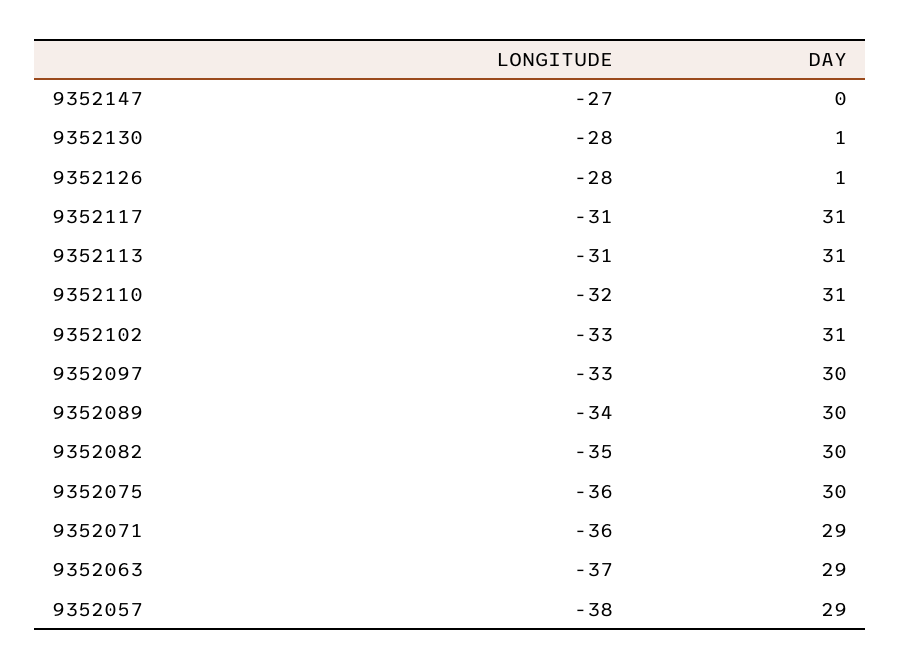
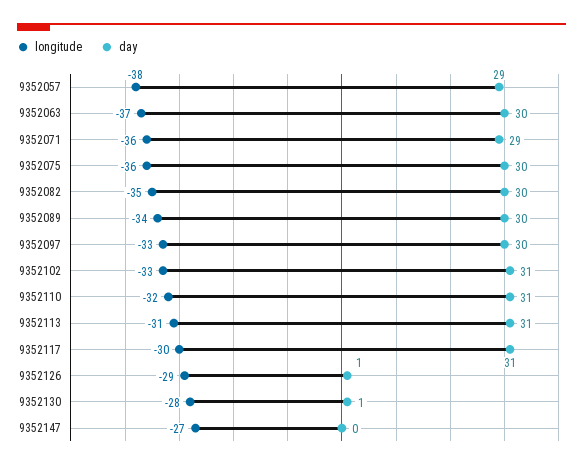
LONGITUDE, 9352126: -28 -> -29
LONGITUDE, 9352117: -31 -> -30
DAY, 9352063: 29 -> 30

